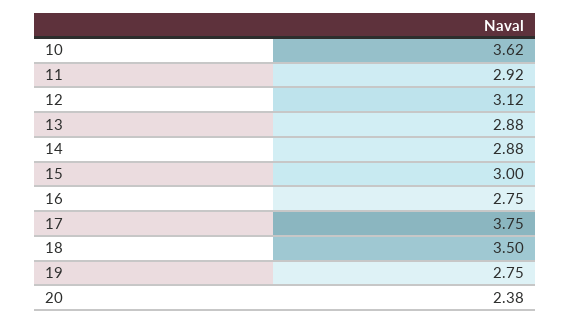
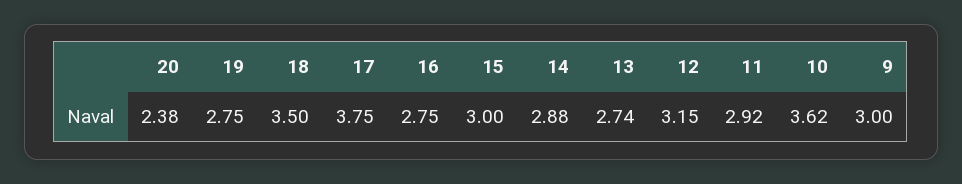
12: 3.12 -> 3.15
13: 2.88 -> 2.74
9: none -> 3

